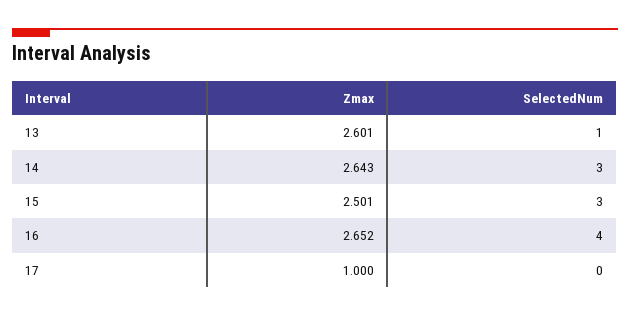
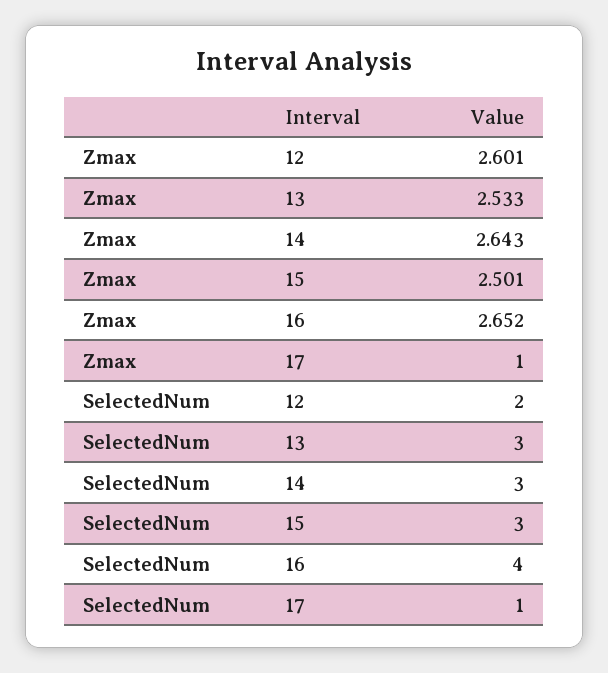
Zmax, 13: 2.601 -> 2.533
SelectedNum, 13: 1 -> 3
SelectedNum, 17: 0 -> 1
Zmax, 12: none -> 2.601
SelectedNum, 12: none -> 2

